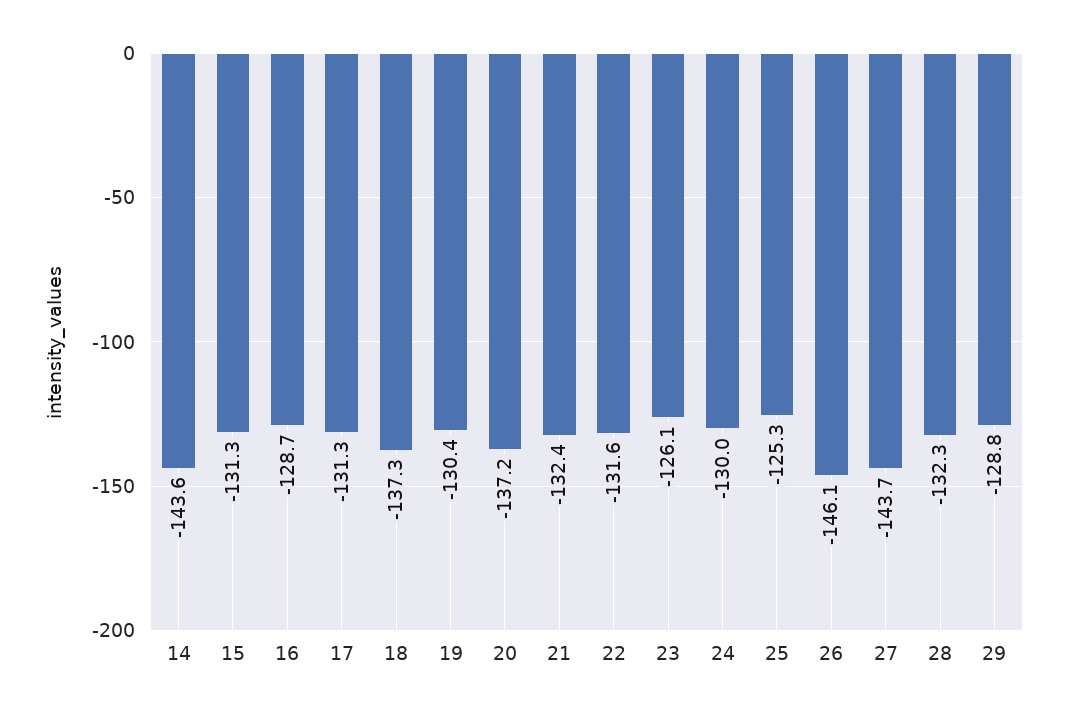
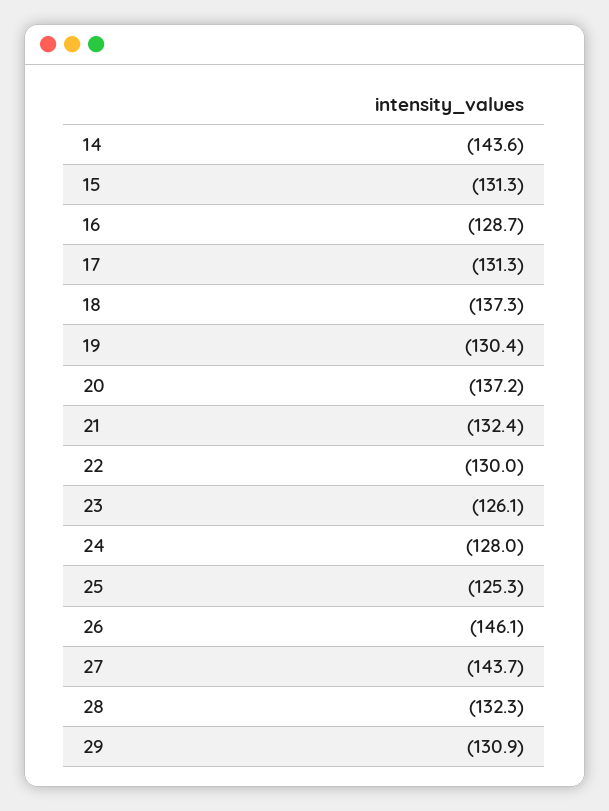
22: -131.6 -> -130
24: -130 -> -128
29: -128.8 -> -130.9

